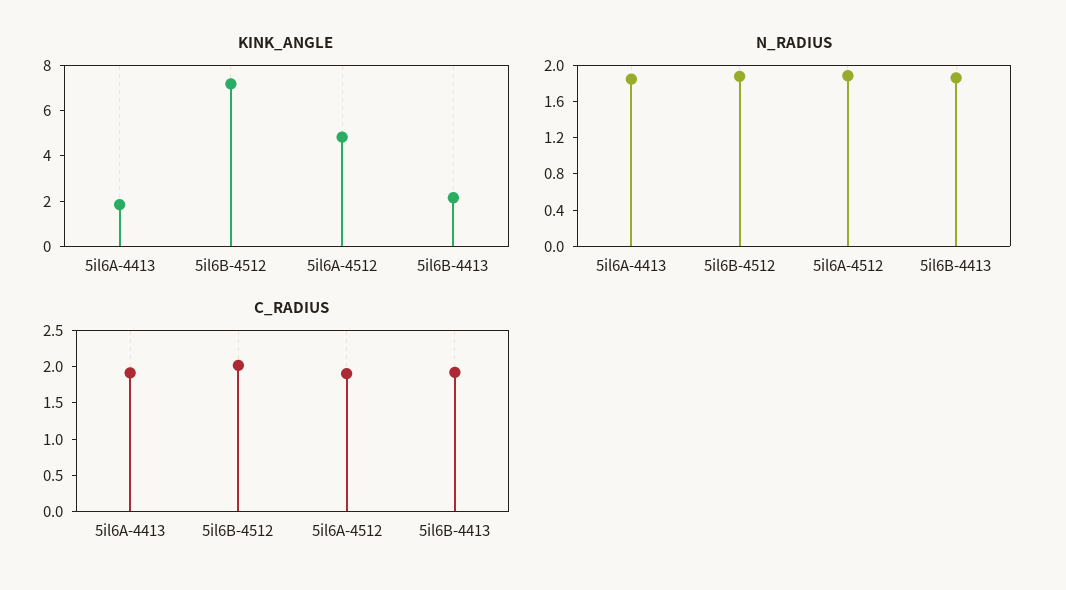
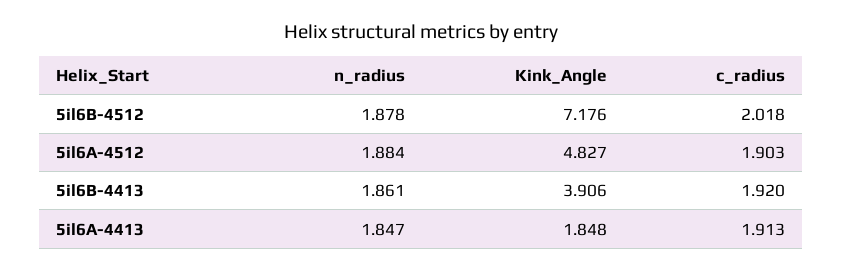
KINK_ANGLE, 5il6B-4413: 2 -> 3.906

